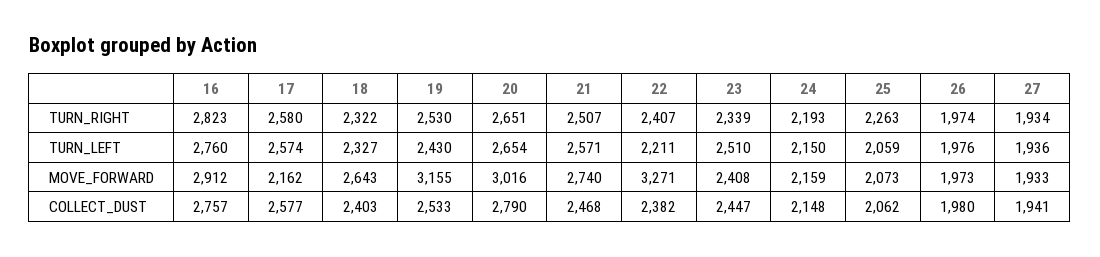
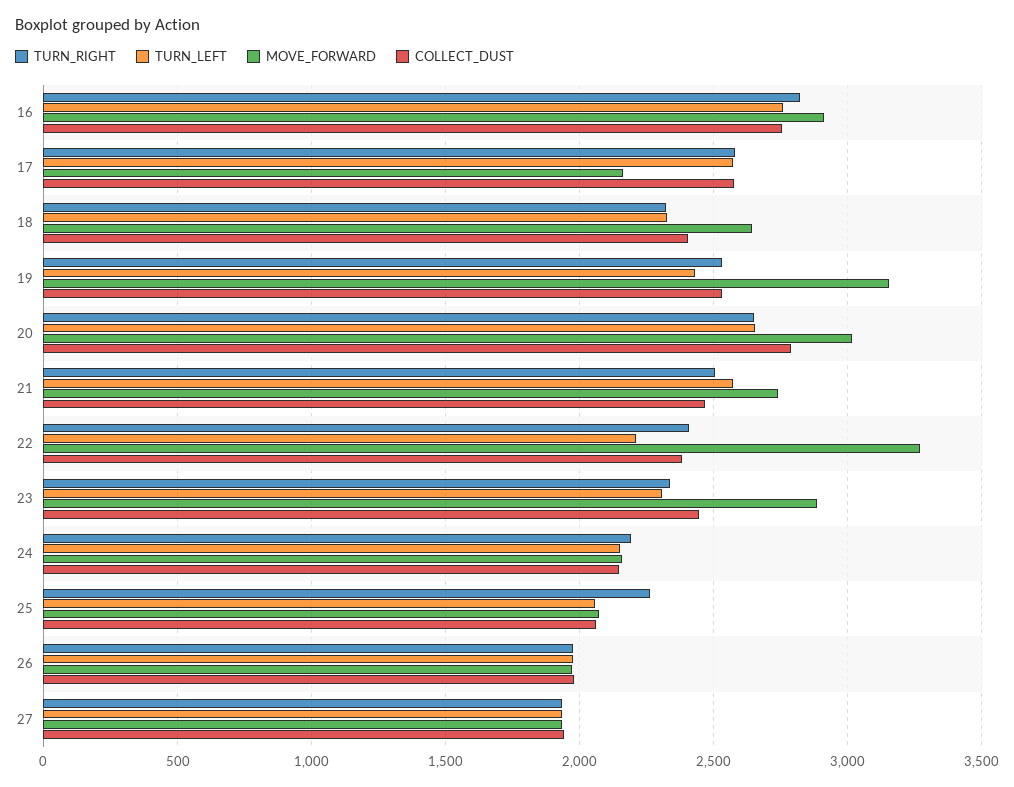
TURN_LEFT, 23: 2510 -> 2300
MOVE_FORWARD, 23: 2408 -> 2900

